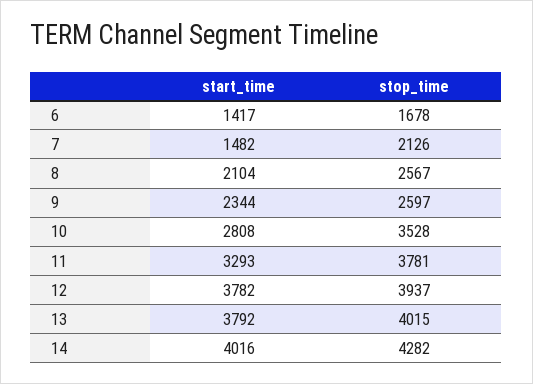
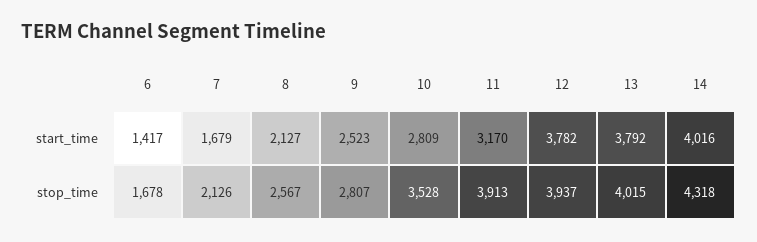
start_time, 7: 1482 -> 1679
start_time, 8: 2104 -> 2127
start_time, 9: 2344 -> 2523
stop_time, 9: 2597 -> 2807
start_time, 10: 2808 -> 2809
start_time, 11: 3293 -> 3170
stop_time, 11: 3781 -> 3913
stop_time, 14: 4282 -> 4318

